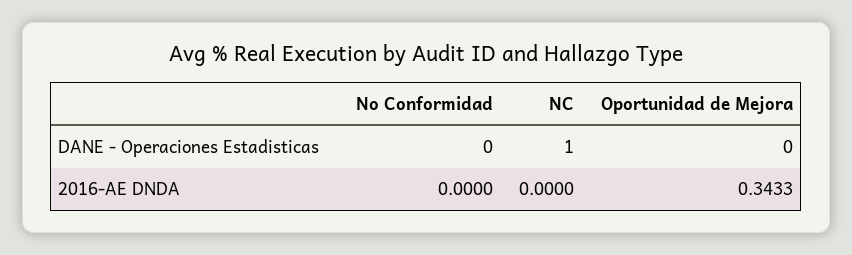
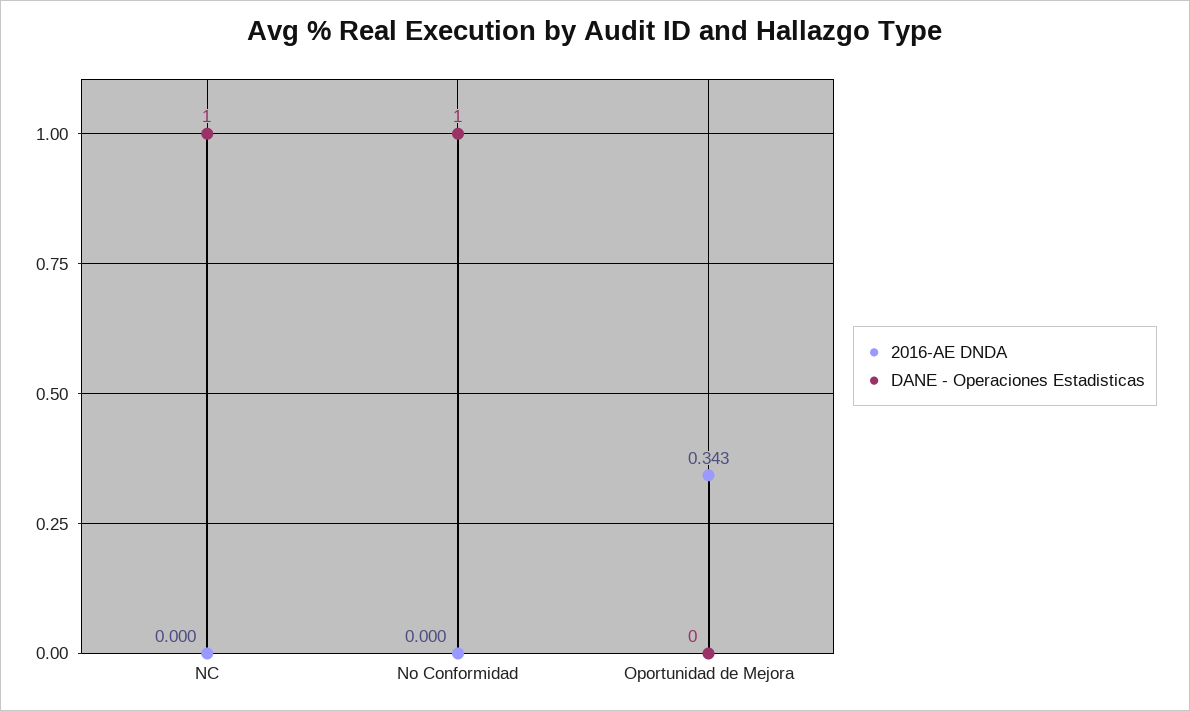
DANE - Operaciones Estadisticas, No Conformidad: 0 -> 1

